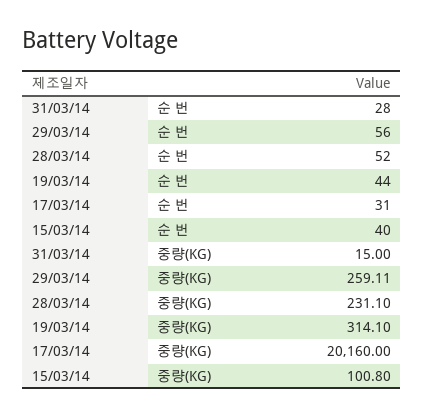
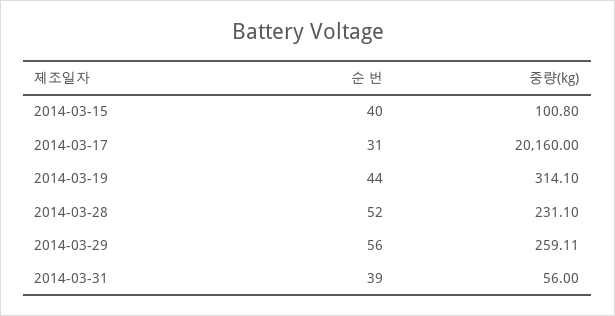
31/03/14, 순 번: 28 -> 39
31/03/14, 중량(KG): 15 -> 56

